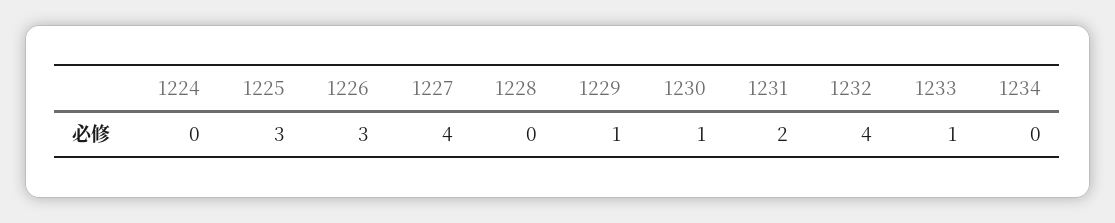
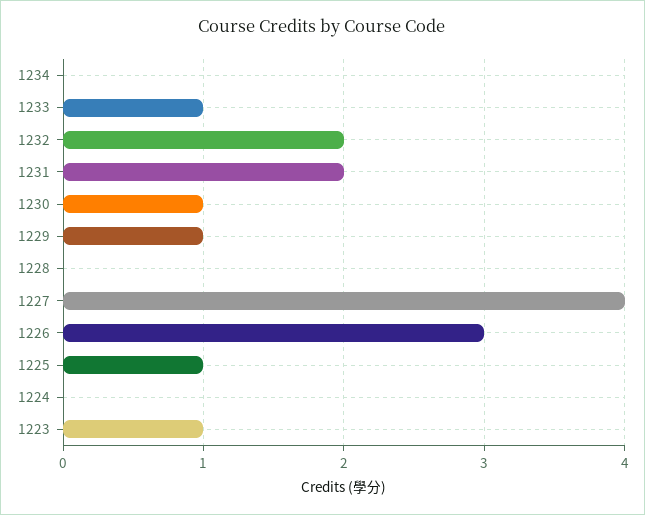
1225: 3 -> 1
1232: 4 -> 2
1223: none -> 1

